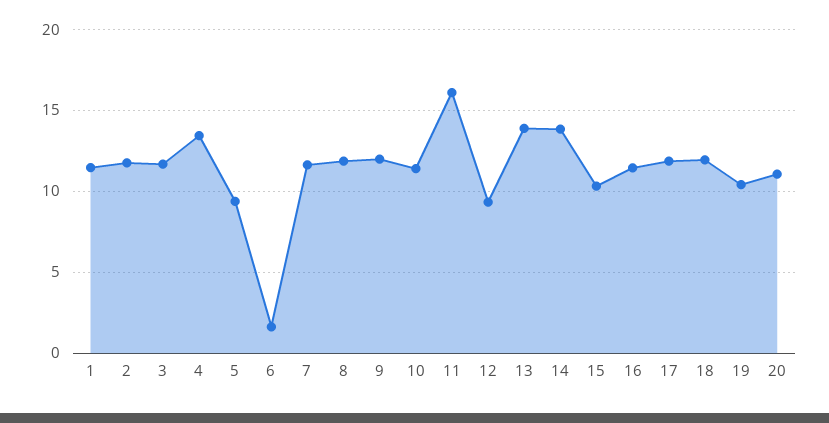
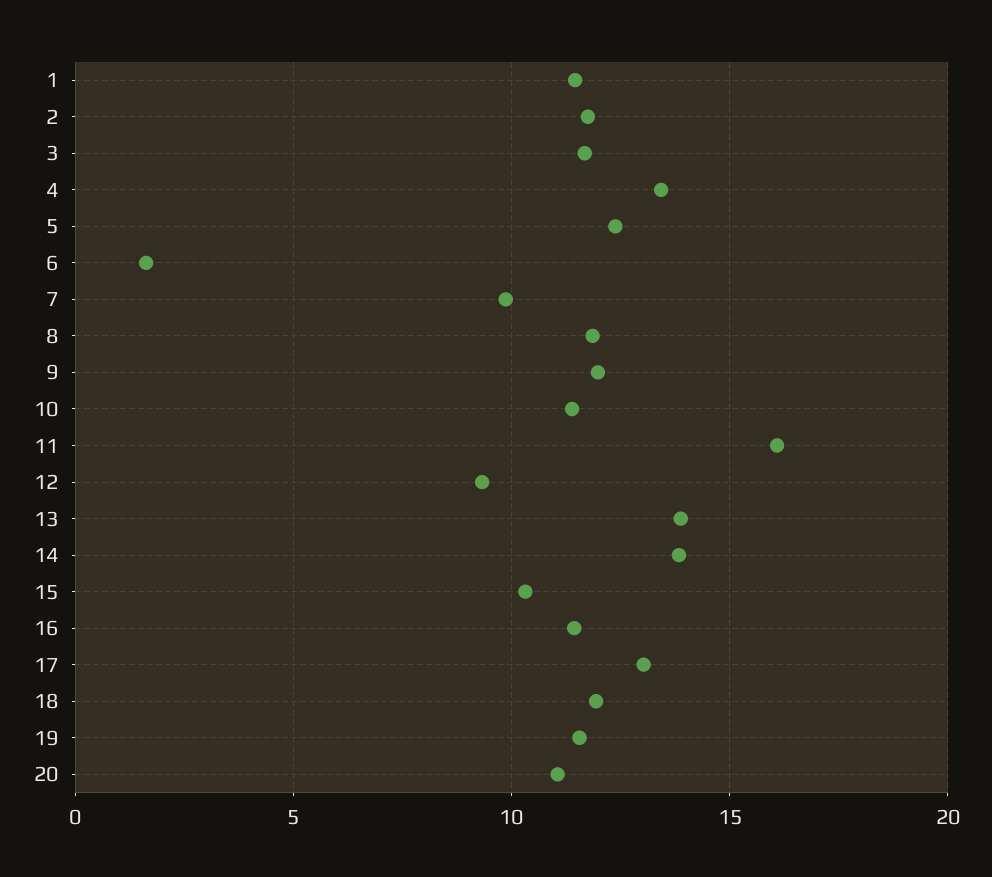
5: 9.5 -> 12.5
7: 11.5 -> 10
17: 12 -> 13
19: 10.5 -> 11.5

